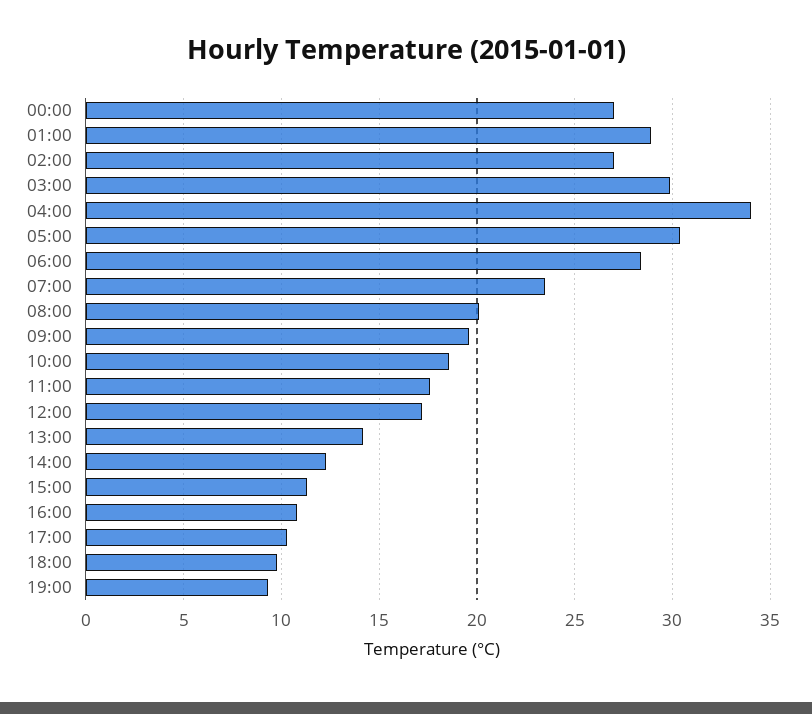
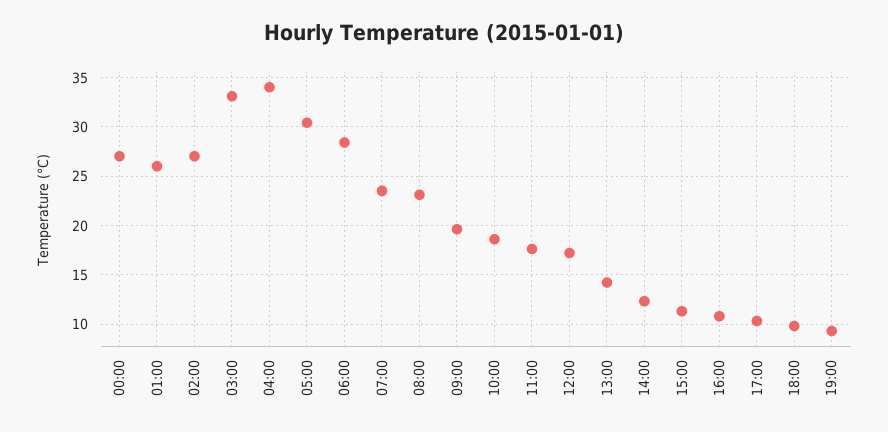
01:00: 29 -> 26
03:00: 30 -> 33
08:00: 20 -> 23

